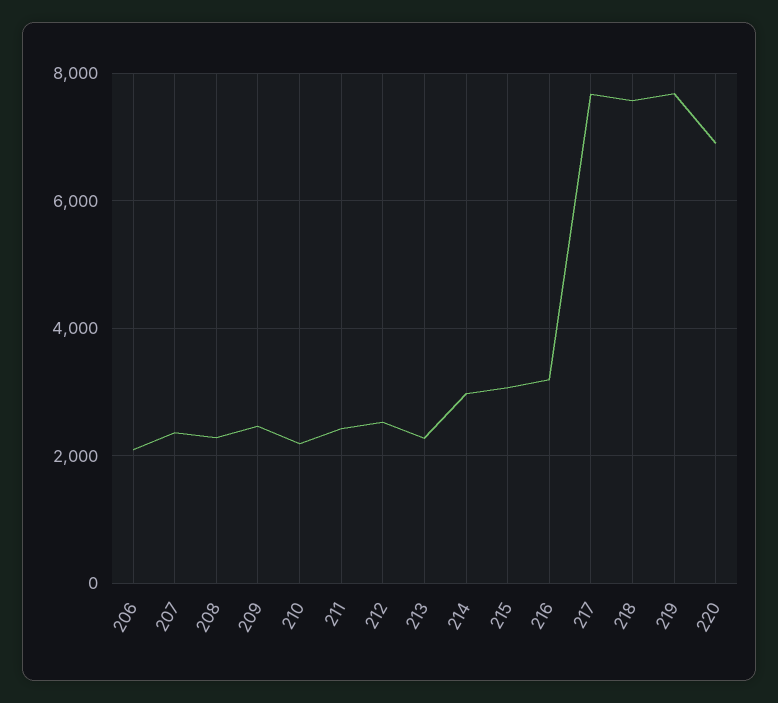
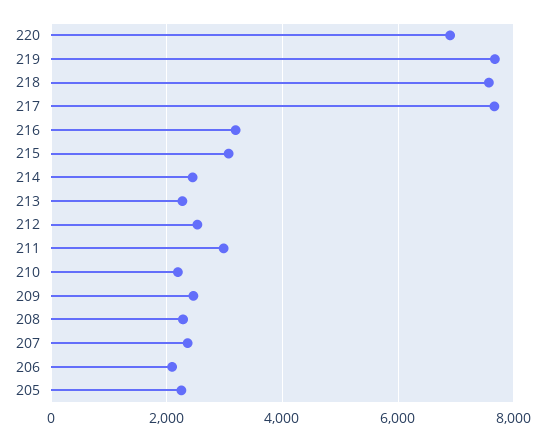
211: 2400 -> 3000
214: 3000 -> 2400
205: none -> 2200

